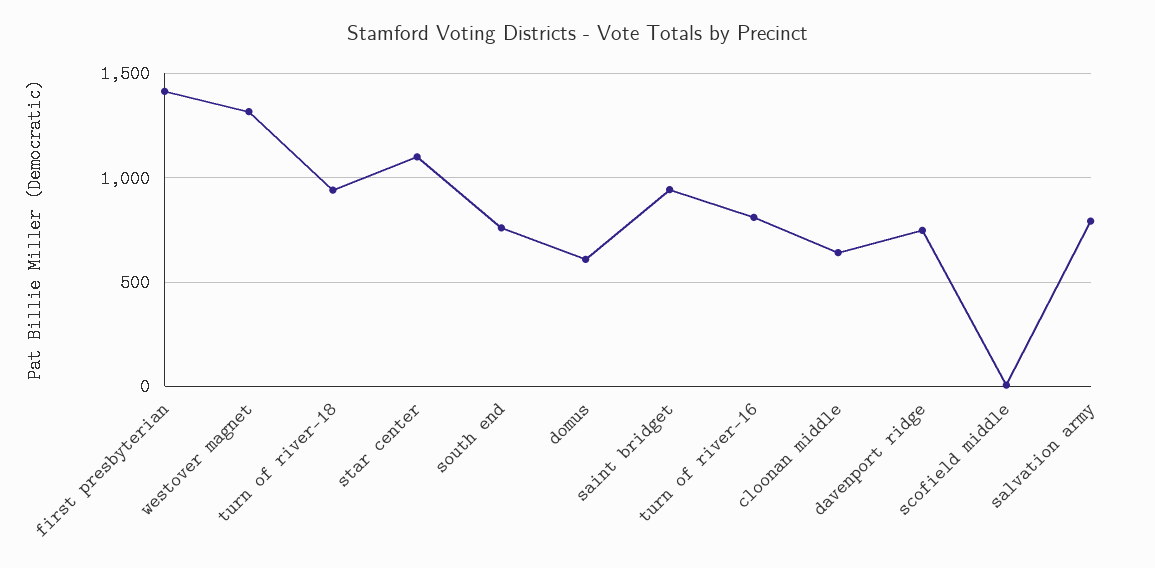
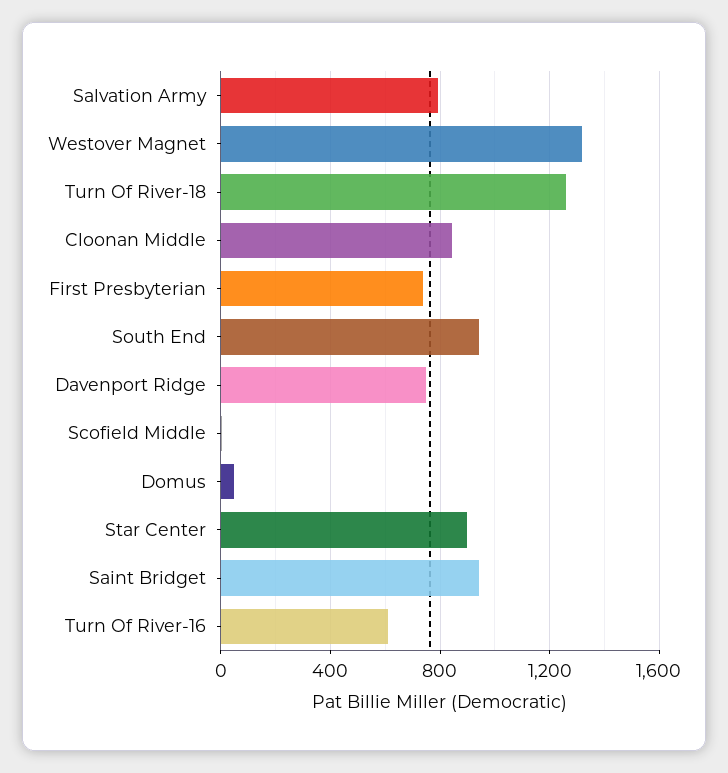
first presbyterian: 1400 -> 750
turn of river-18: 950 -> 1250
star center: 1100 -> 900
south end: 750 -> 950
domus: 600 -> 50
turn of river-16: 800 -> 600
cloonan middle: 650 -> 850

